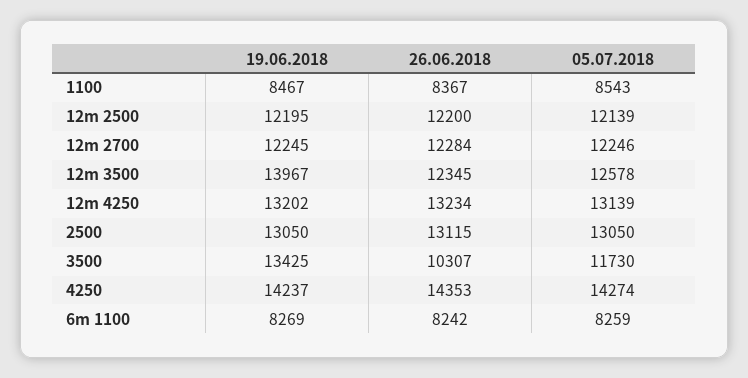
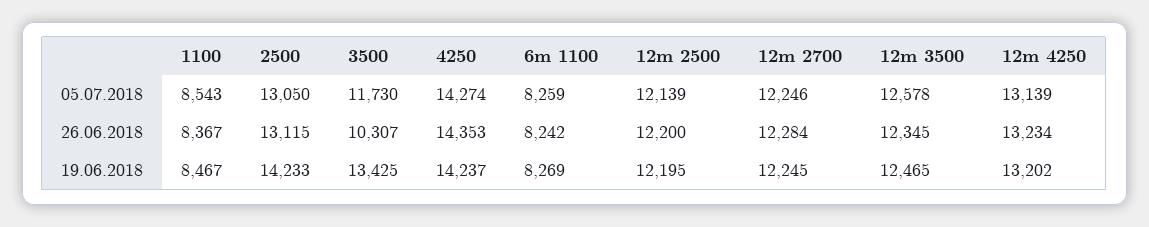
19.06.2018, 12m 3500: 13967 -> 12465
19.06.2018, 2500: 13050 -> 14233

